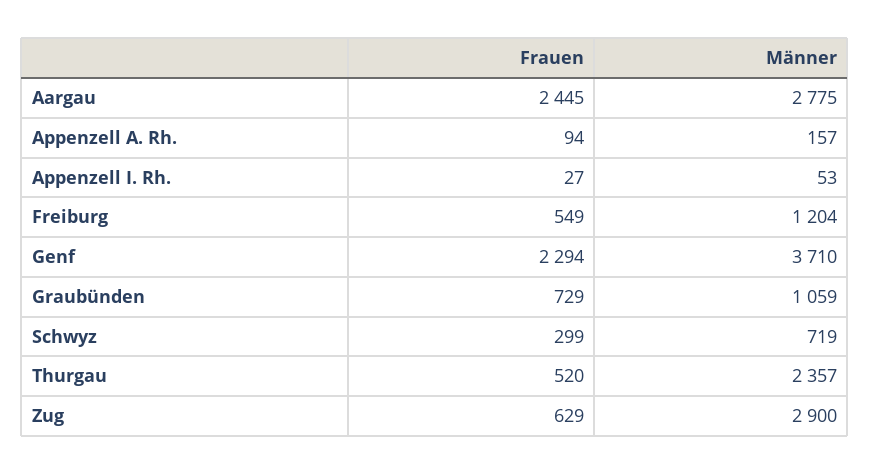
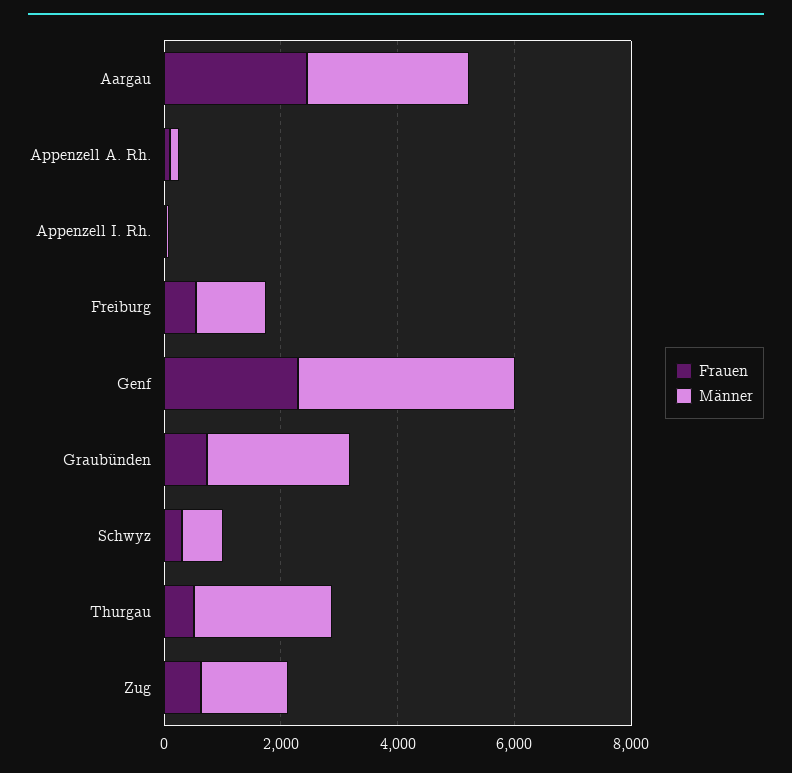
Männer, Graubünden: 1059 -> 2500
Männer, Zug: 2900 -> 1500

